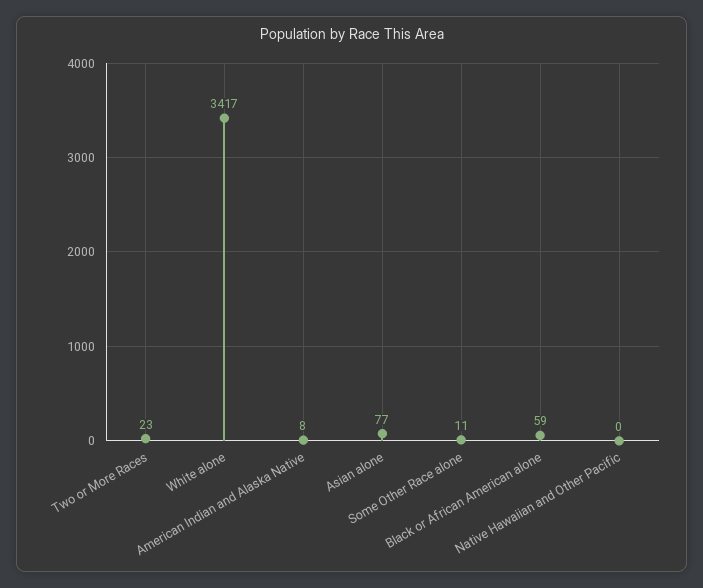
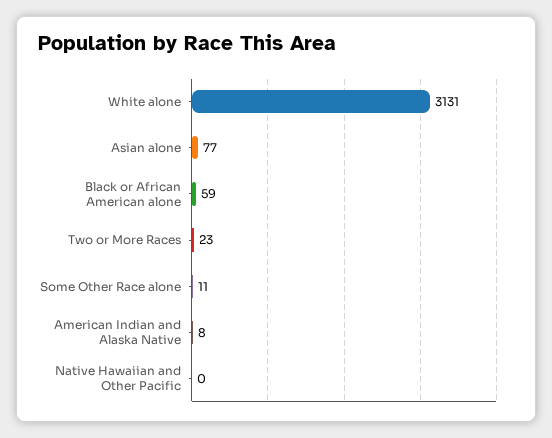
White alone: 3417 -> 3131

